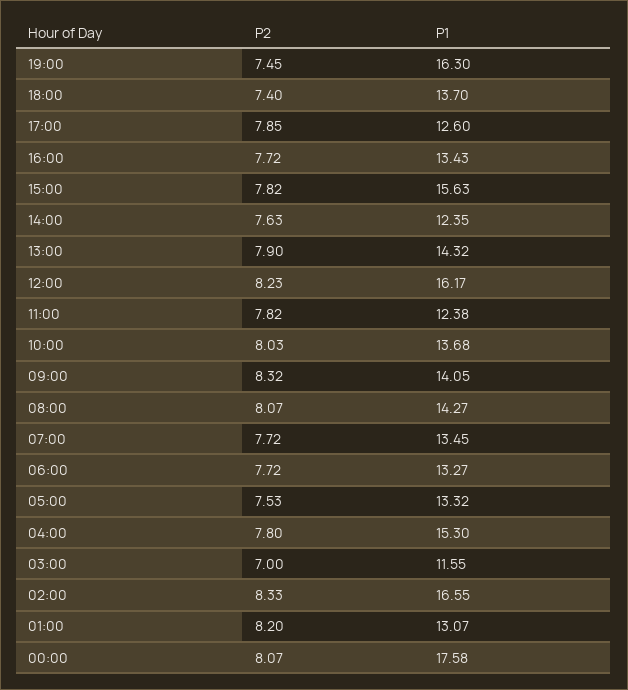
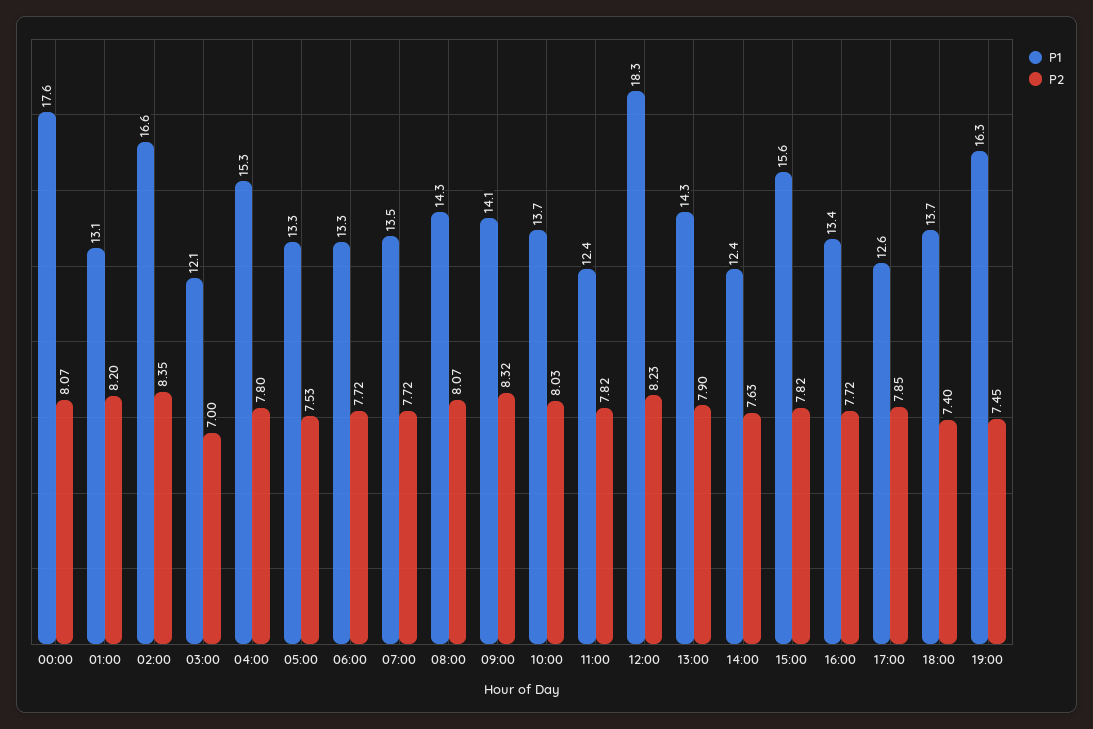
P1, 12:00: 16.17 -> 18.3
P1, 03:00: 11.55 -> 12.1
P2, 02:00: 8.33 -> 8.35

